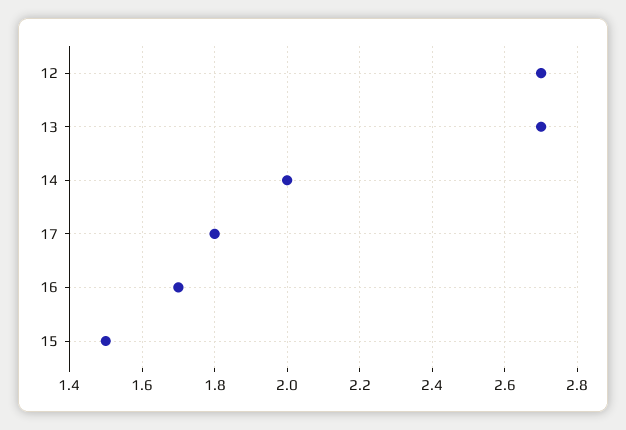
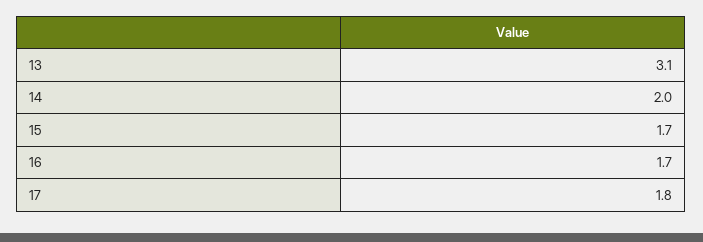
12: 2.7 -> none
13: 2.7 -> 3.1
15: 1.5 -> 1.7

